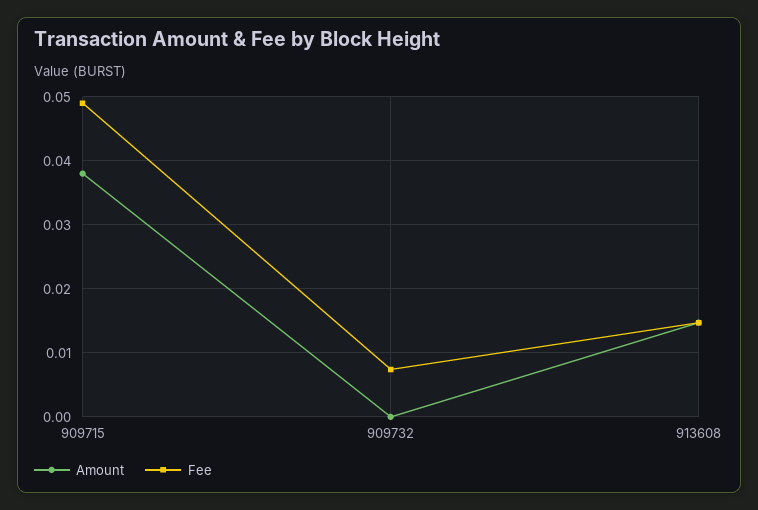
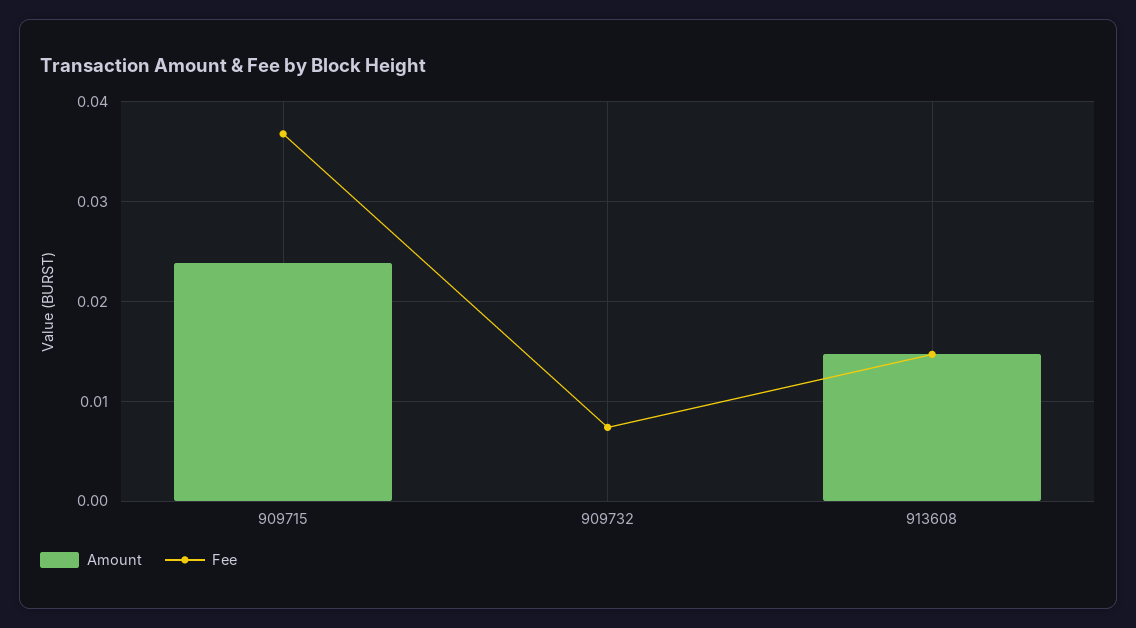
Amount, 909715: 0.038 -> 0.024
Fee, 909715: 0.049 -> 0.037

